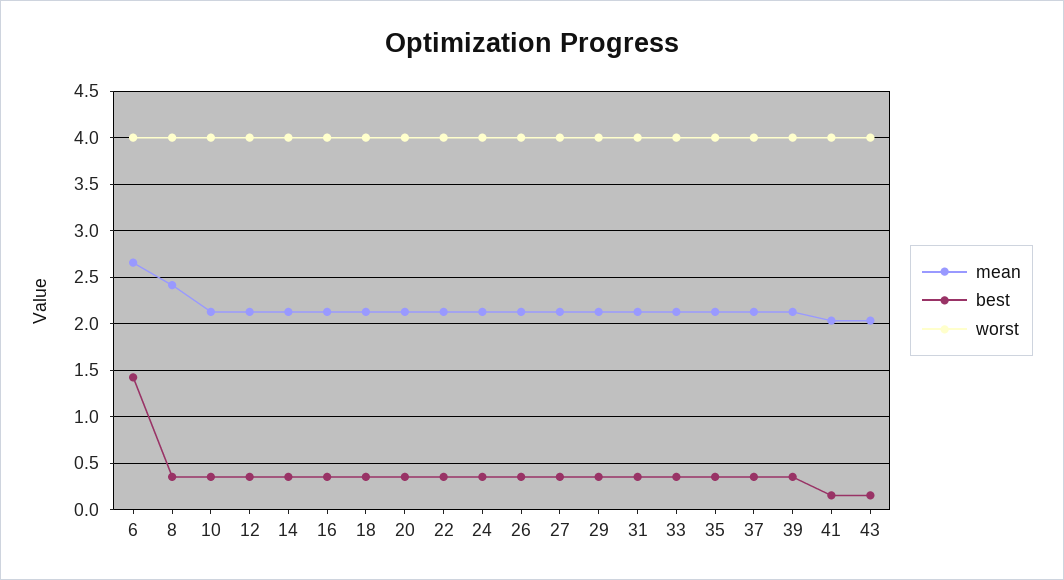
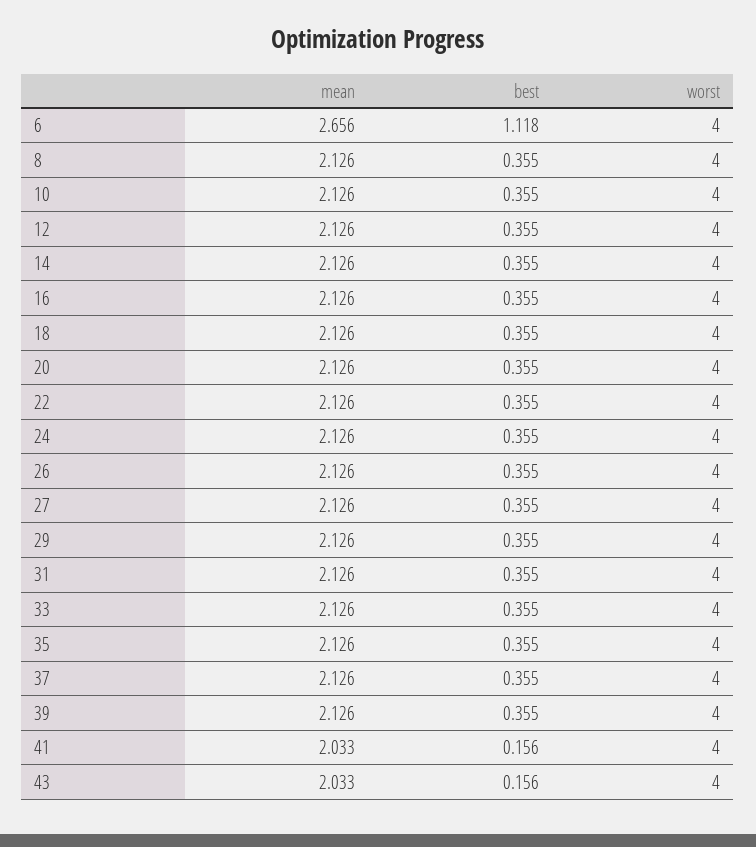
best, 6: 1.4 -> 1.118
mean, 8: 2.4 -> 2.126

